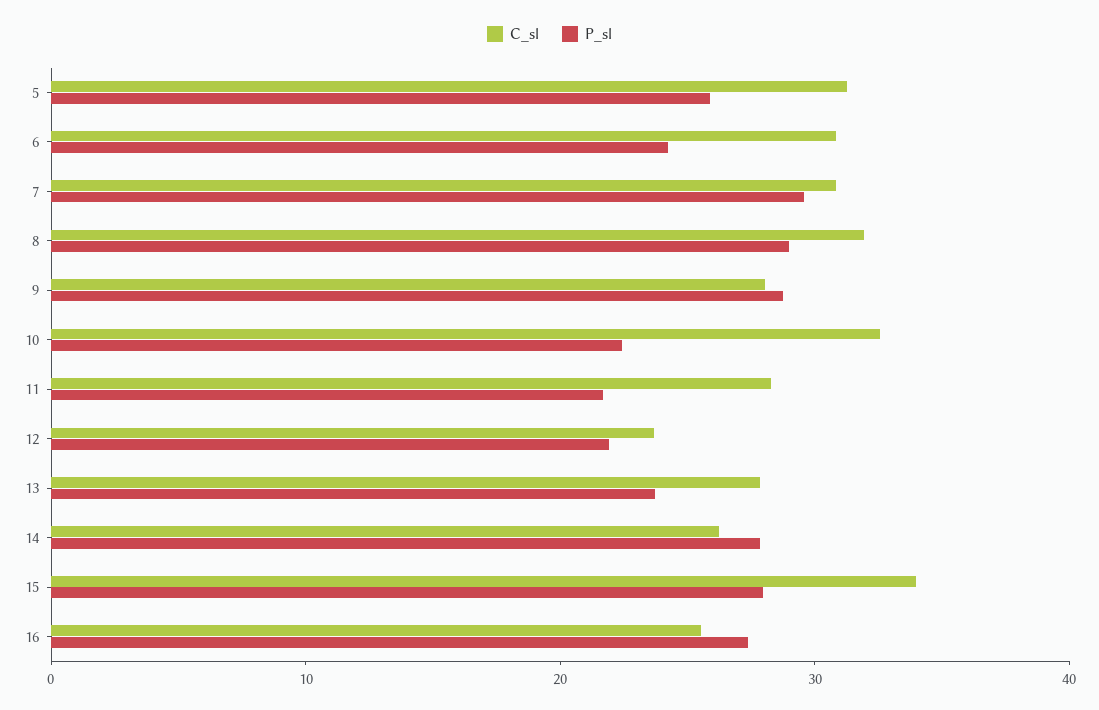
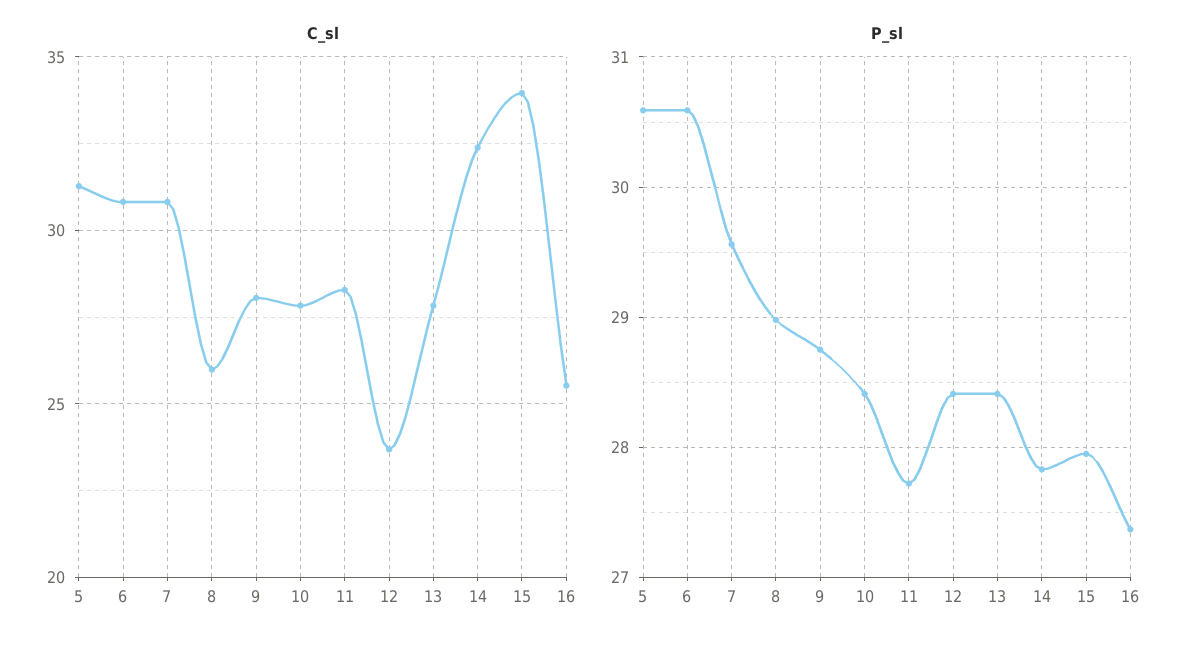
P_sl, 5: 26 -> 30.6
P_sl, 6: 24 -> 30.6
C_sl, 8: 32 -> 26
C_sl, 10: 32 -> 28
P_sl, 10: 22 -> 28.4
P_sl, 11: 22 -> 27.7
P_sl, 12: 22 -> 28.4
P_sl, 13: 24 -> 28.4
C_sl, 14: 26 -> 32.5

